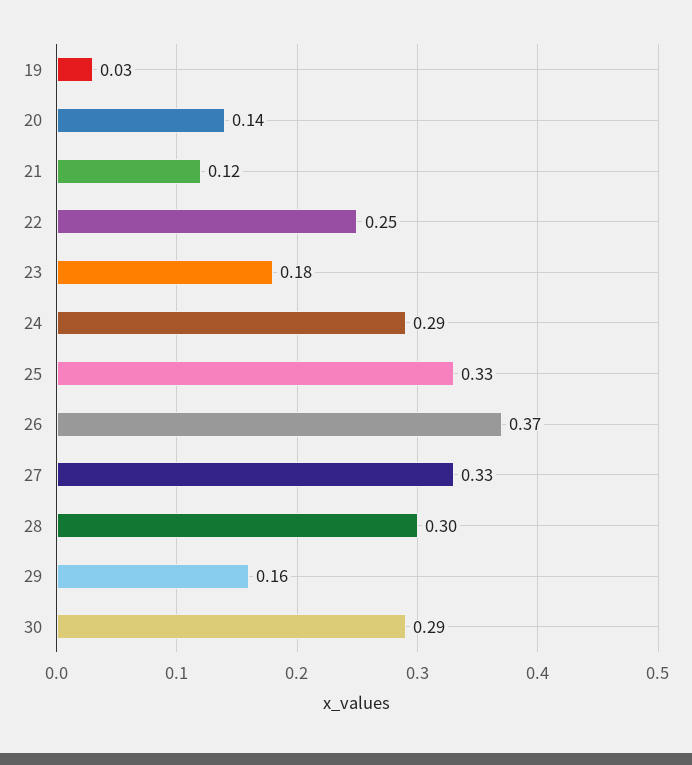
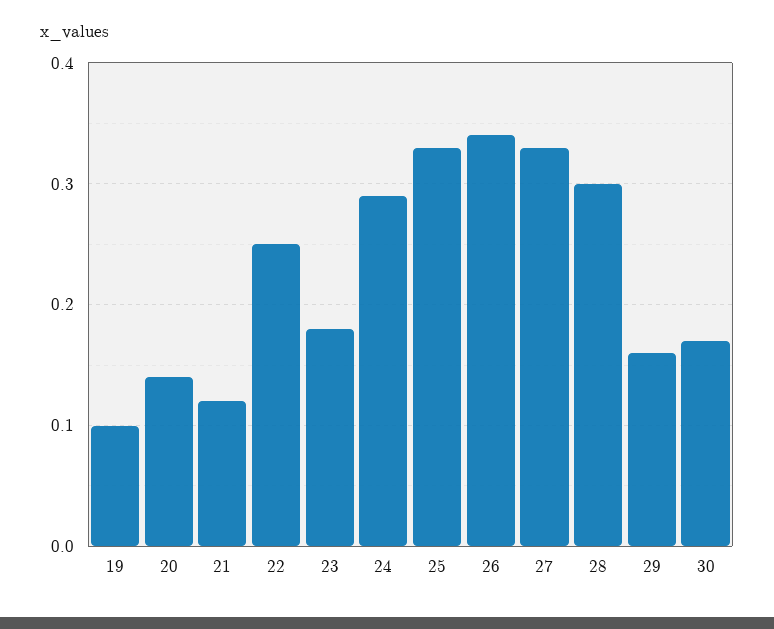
19: 0.03 -> 0.1
26: 0.37 -> 0.34
30: 0.29 -> 0.17

